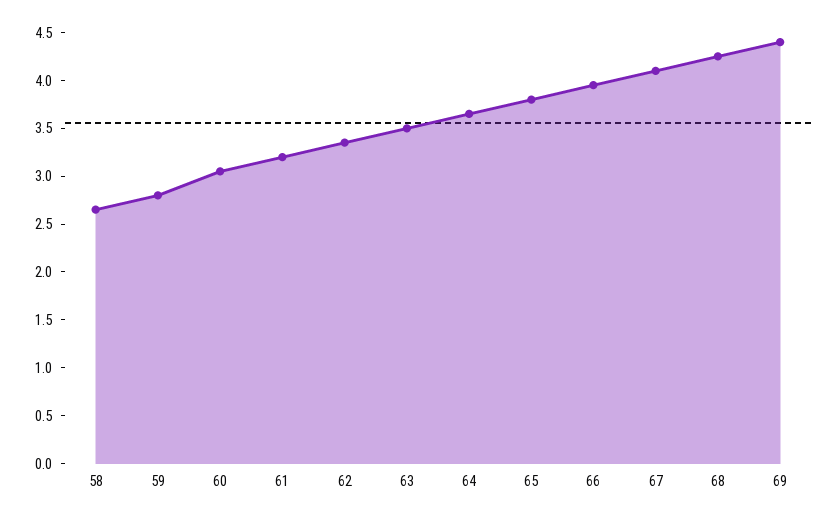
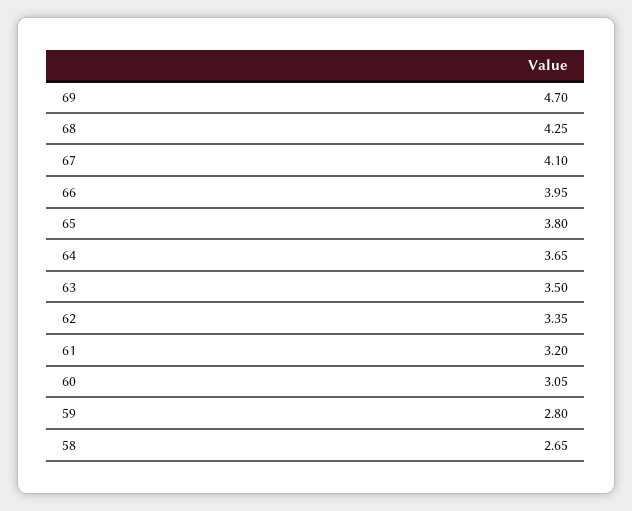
69: 4.4 -> 4.7

